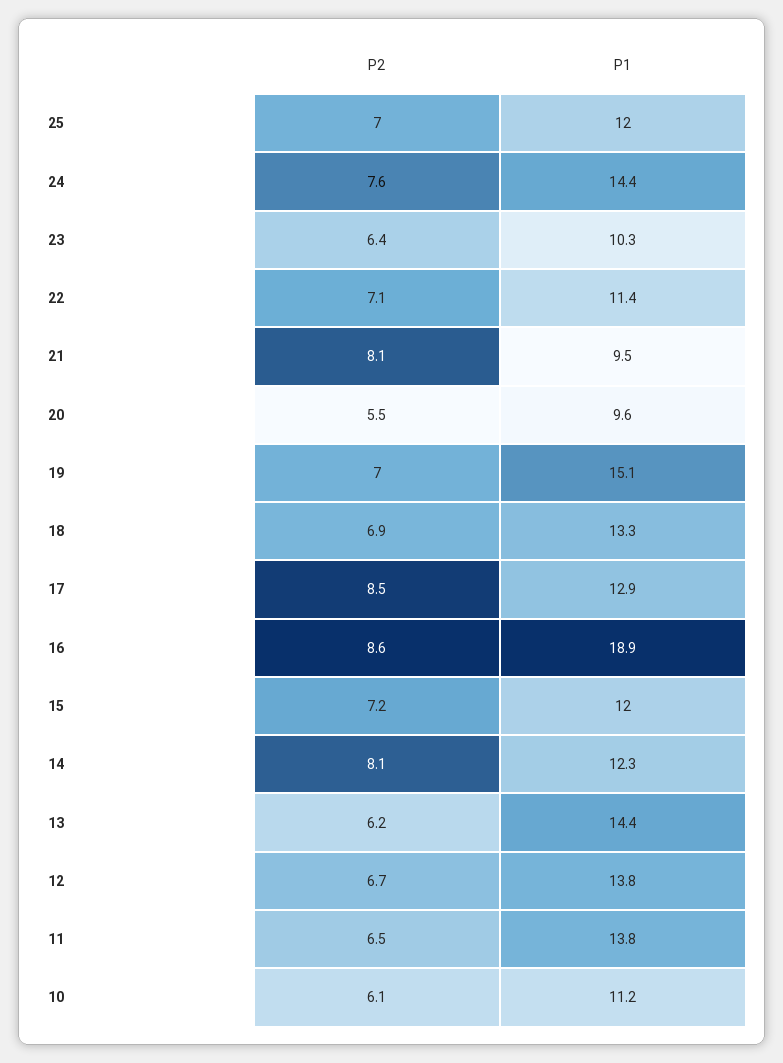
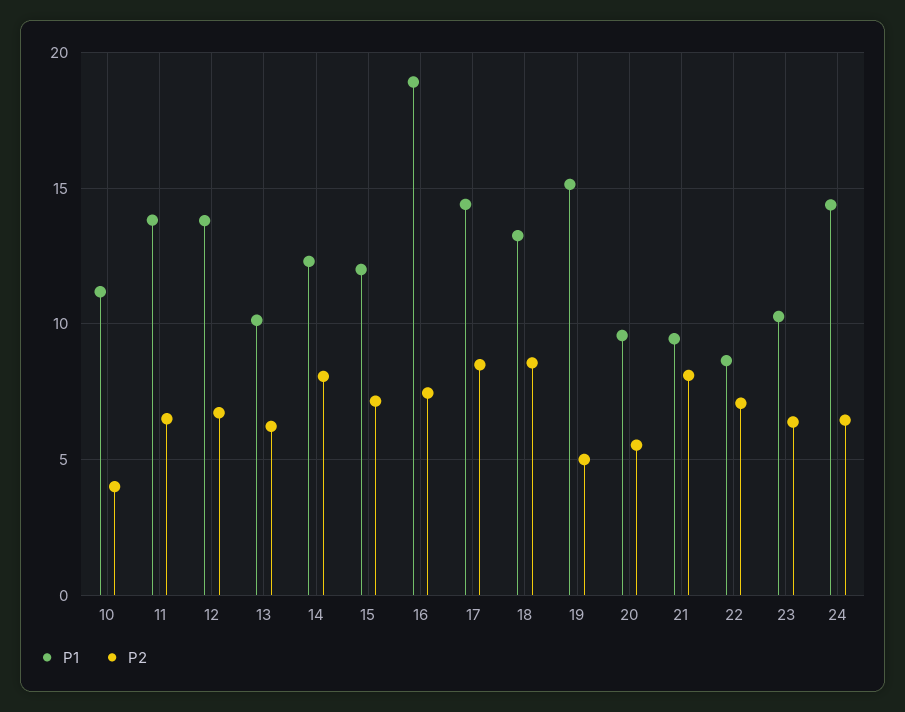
P2, 25: 7 -> none
P1, 25: 12 -> none
P2, 24: 7.6 -> 6.5
P1, 22: 11.4 -> 8.5
P2, 19: 7 -> 5
P2, 18: 6.9 -> 8.5
P1, 17: 12.9 -> 14.5
P2, 16: 8.6 -> 7.5
P1, 13: 14.4 -> 10
P2, 10: 6.1 -> 4

